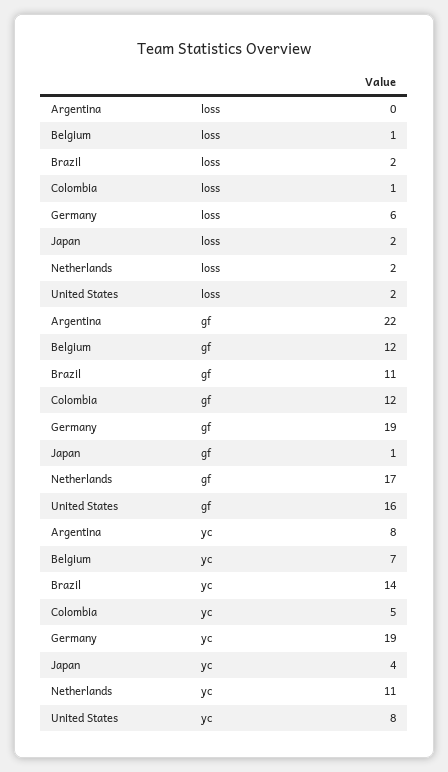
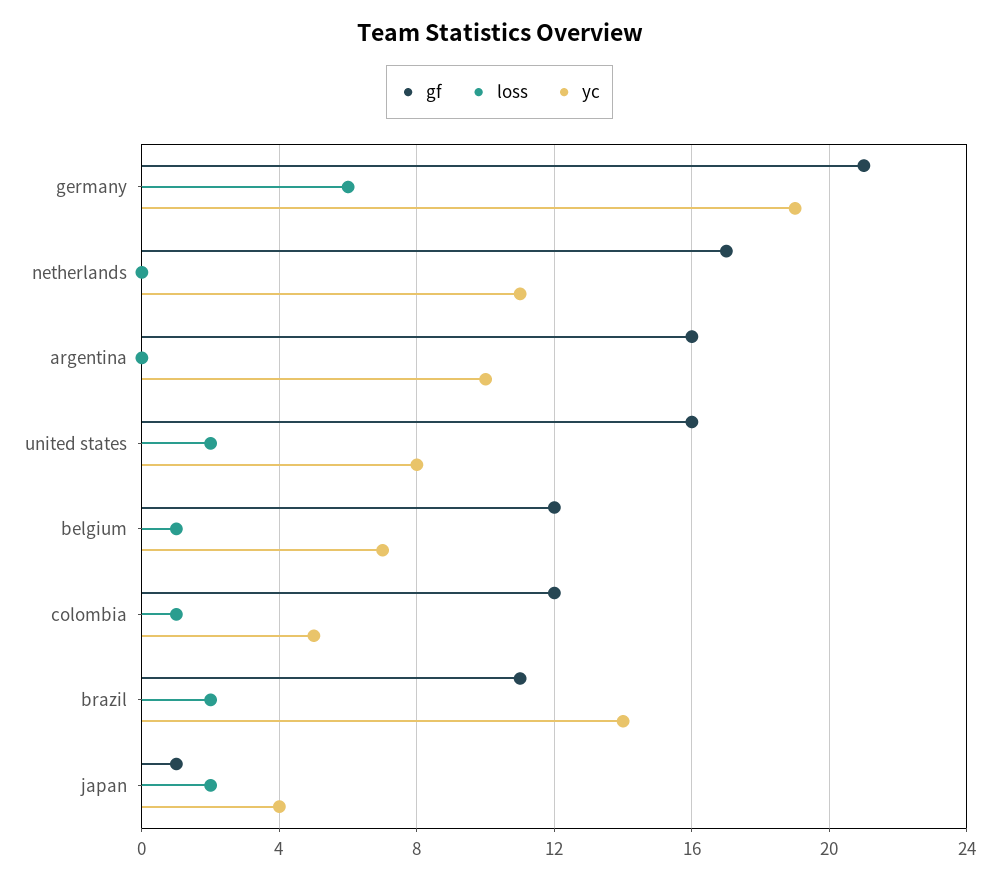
loss, Netherlands: 2 -> 0
gf, Argentina: 22 -> 16
gf, Germany: 19 -> 21
yc, Argentina: 8 -> 10

